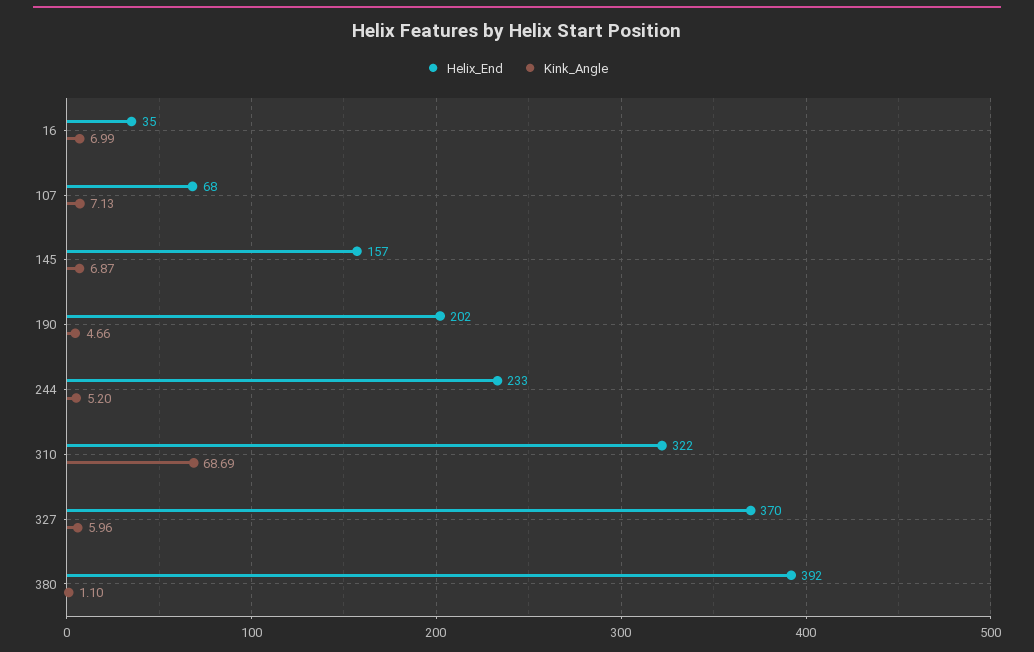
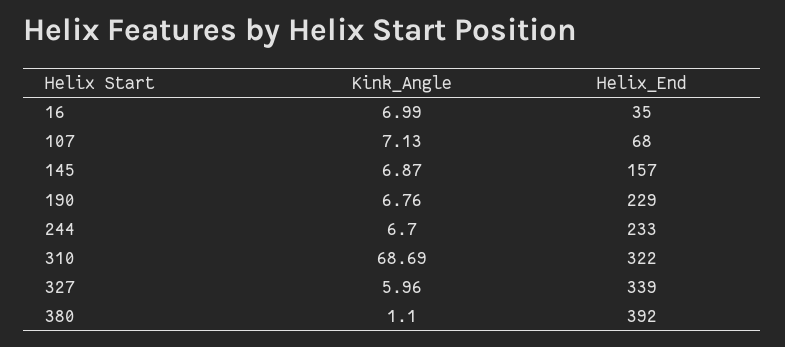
Helix_End, 190: 202 -> 229
Kink_Angle, 190: 4.66 -> 6.76
Kink_Angle, 244: 5.2 -> 6.7
Helix_End, 327: 370 -> 339

